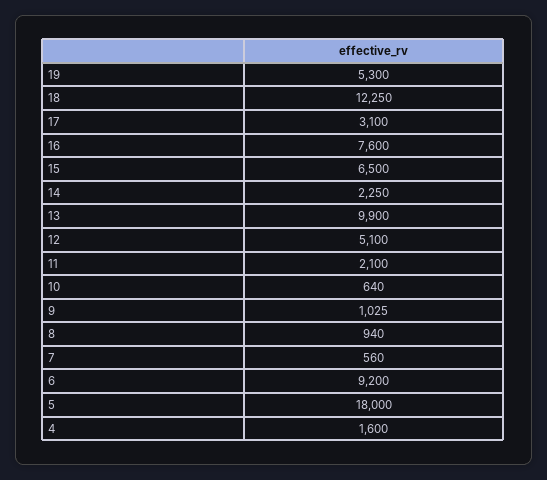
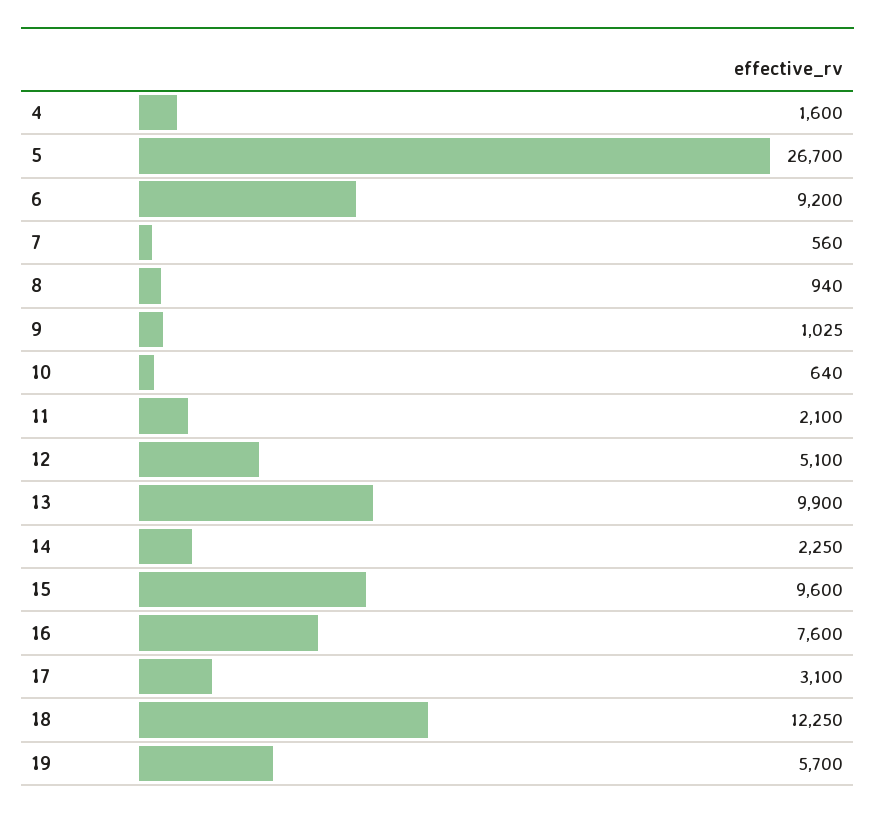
19: 5300 -> 5700
15: 6500 -> 9600
5: 18000 -> 26700

